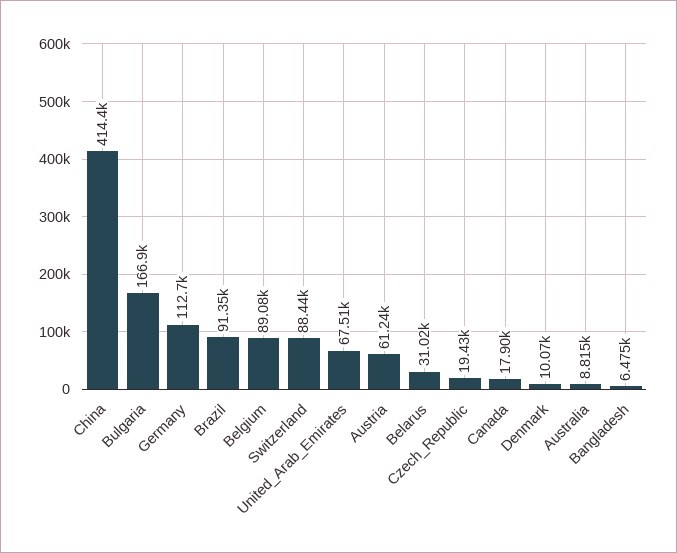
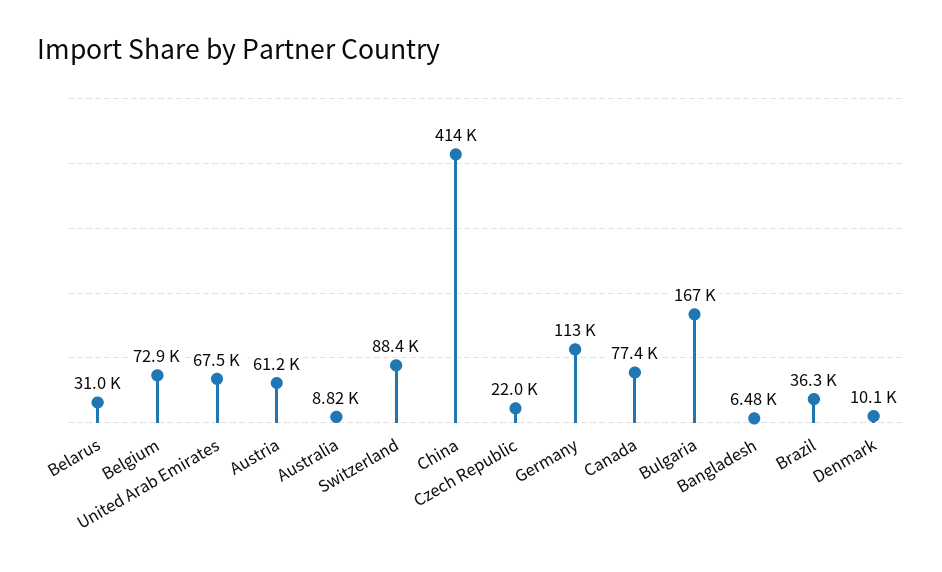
Brazil: 91350 -> 36300
Belgium: 89080 -> 72900
Czech_Republic: 19430 -> 22000
Canada: 17900 -> 77400

